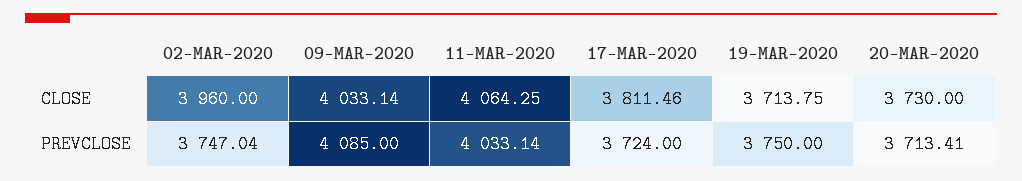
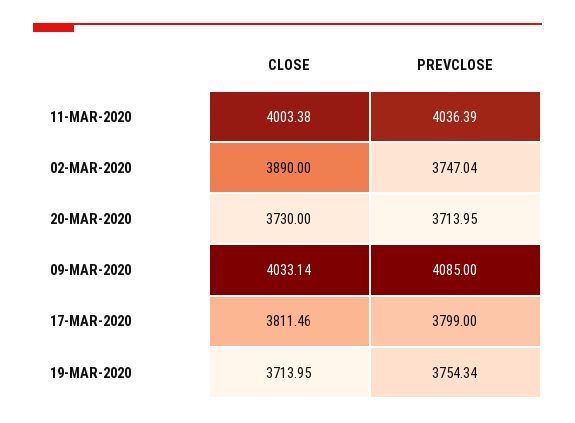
02-MAR-2020, CLOSE: 3960 -> 3890
11-MAR-2020, CLOSE: 4064.25 -> 4003.38
19-MAR-2020, CLOSE: 3713.75 -> 3713.95
11-MAR-2020, PREVCLOSE: 4033.14 -> 4036.39
17-MAR-2020, PREVCLOSE: 3724 -> 3799
19-MAR-2020, PREVCLOSE: 3750 -> 3754.34
20-MAR-2020, PREVCLOSE: 3713.41 -> 3713.95

